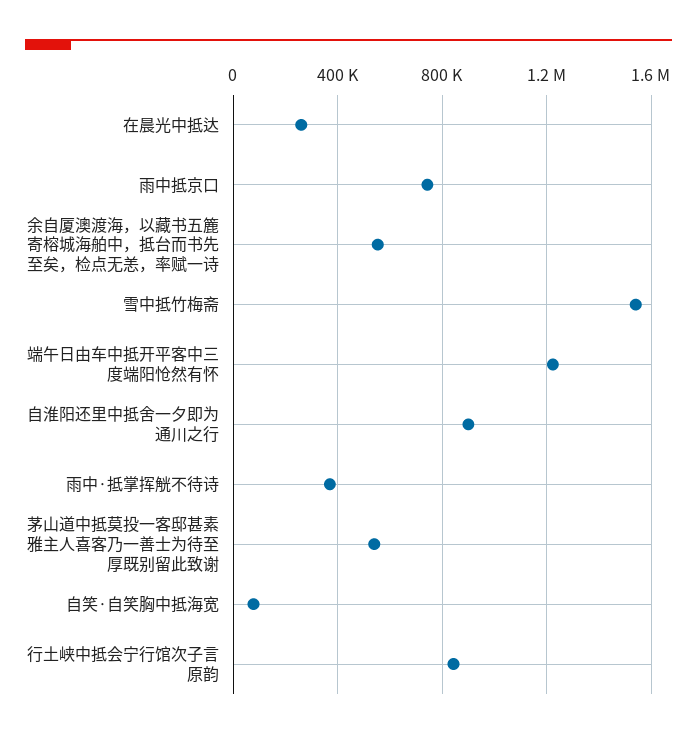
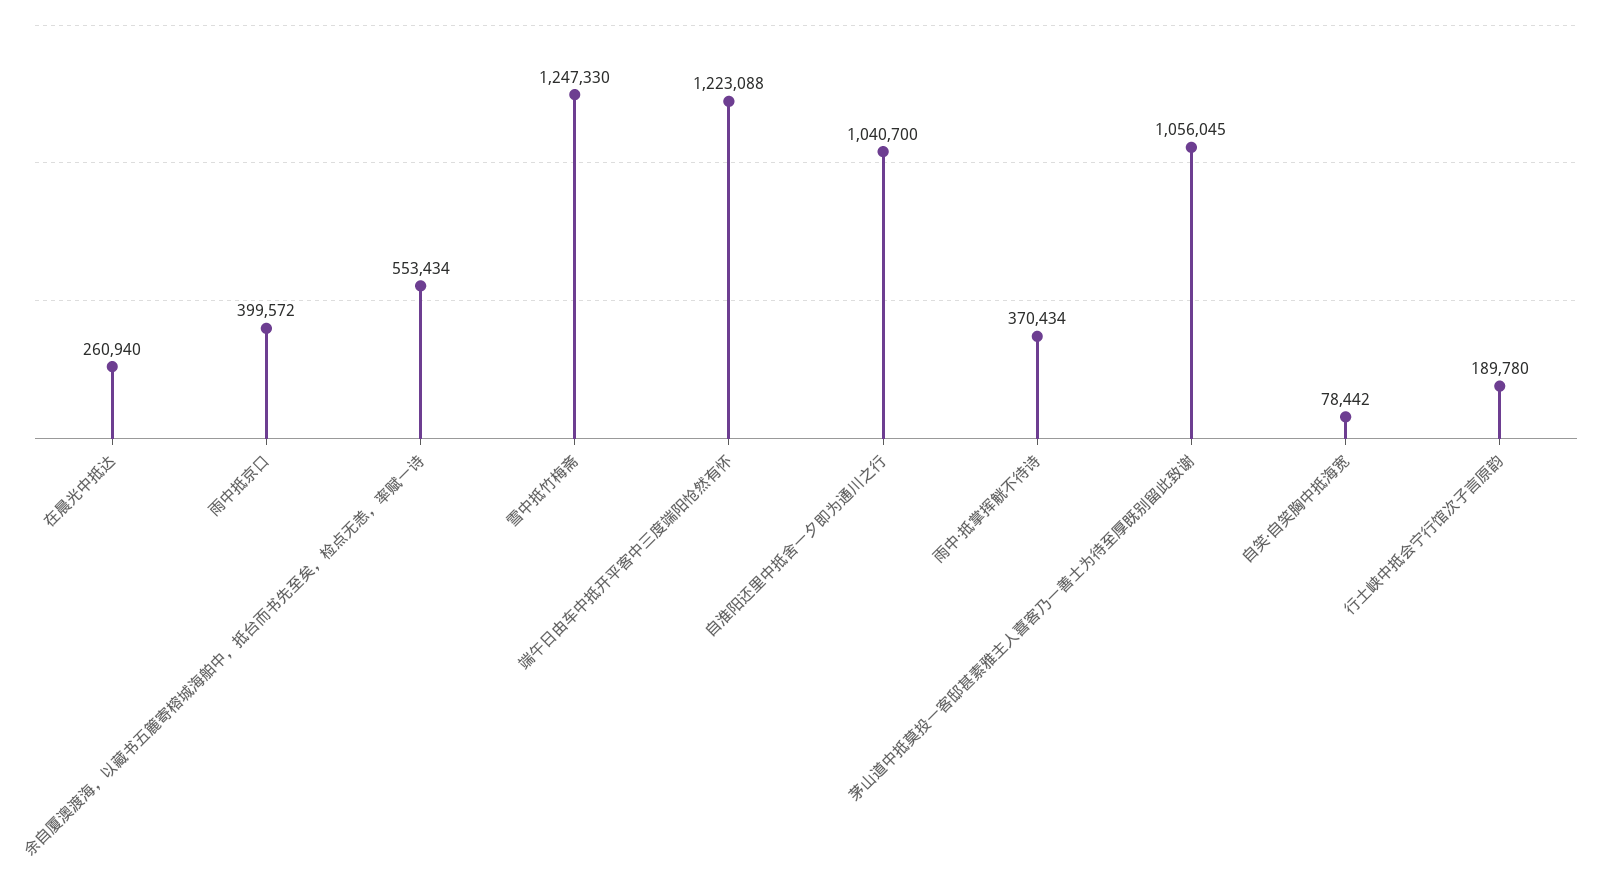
雨中抵京口: 750000 -> 399572
雪中抵竹梅斋: 1550000 -> 1247330
自淮阳还里中抵舍一夕即为通川之行: 900000 -> 1040700
茅山道中抵莫投一客邸甚素雅主人喜客乃一善士为待至厚既别留此致谢: 550000 -> 1056045
行土峡中抵会宁行馆次子言原韵: 850000 -> 189780

